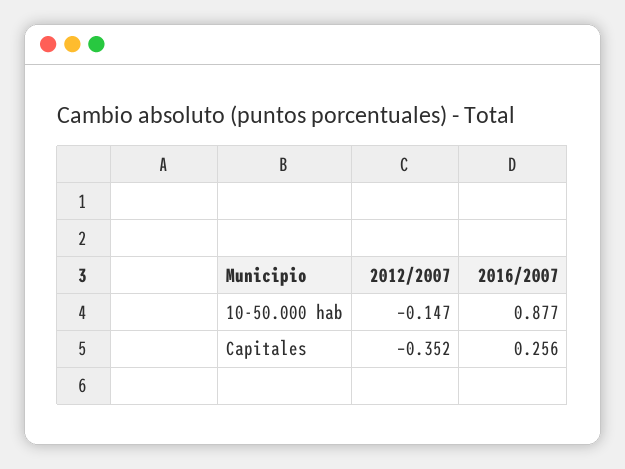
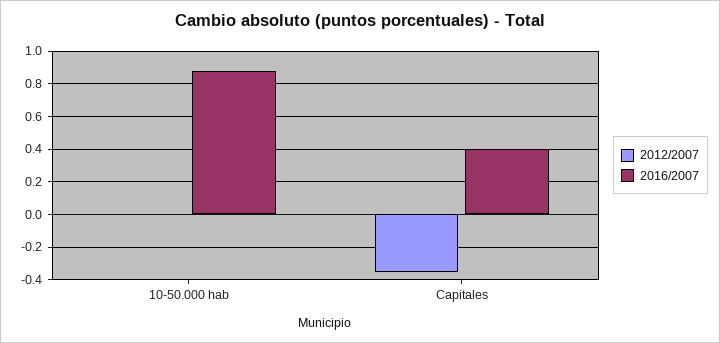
2012/2007, 10-50.000 hab: -0.147 -> 0
2016/2007, Capitales: 0.256 -> 0.4

